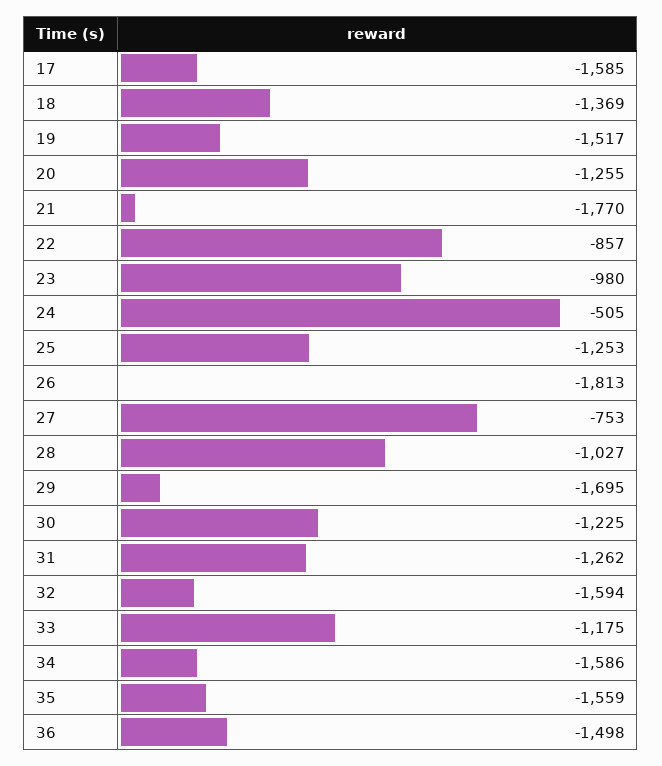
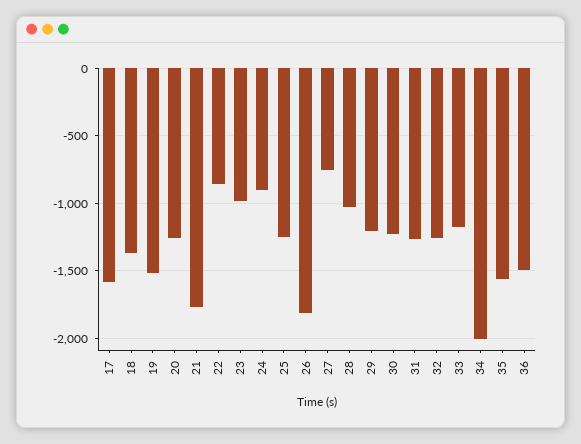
24: -505 -> -900
29: -1695 -> -1200
32: -1594 -> -1250
34: -1586 -> -2000

